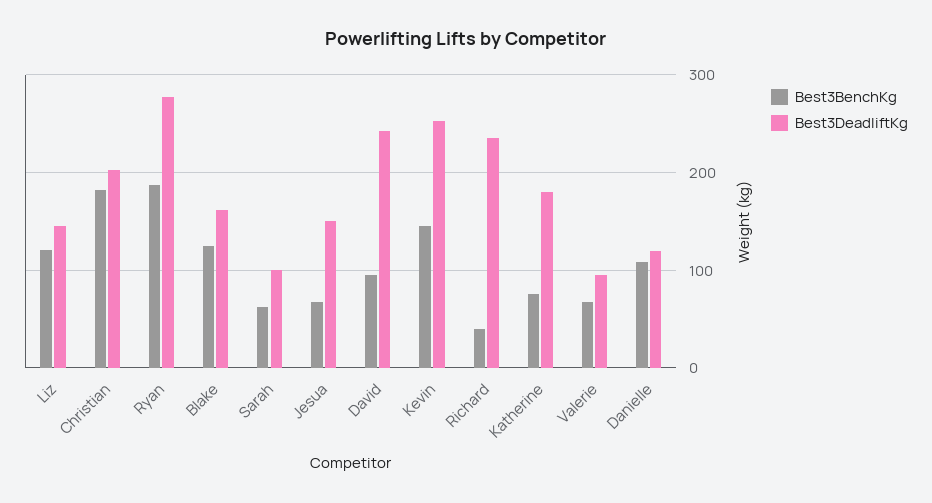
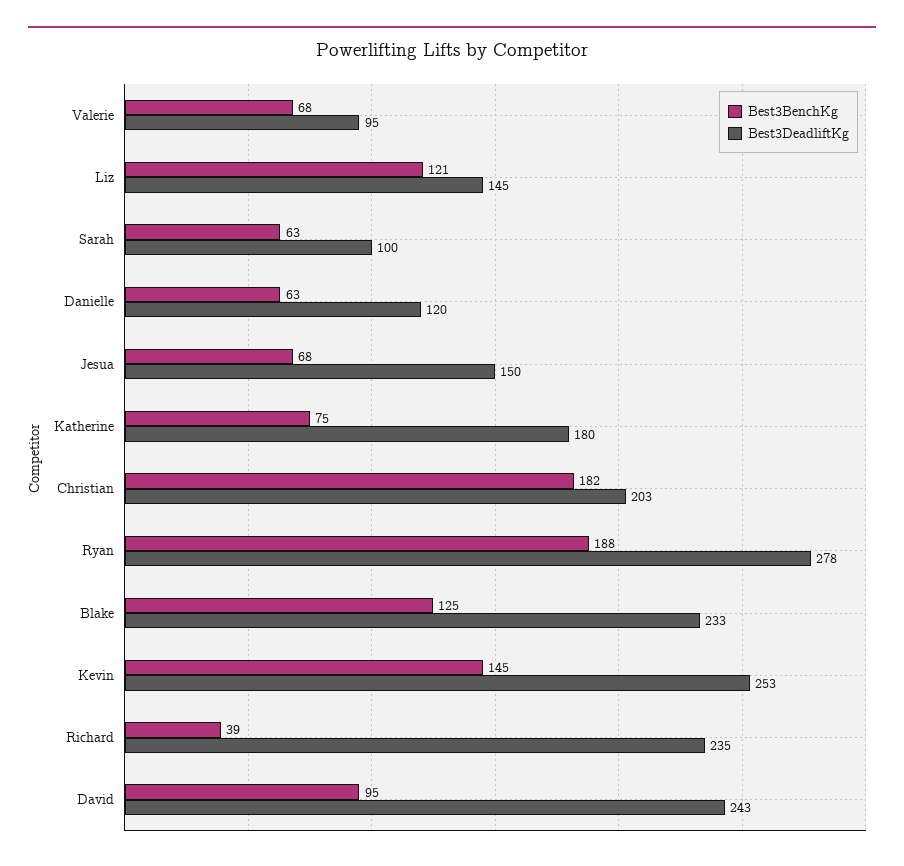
Best3DeadliftKg, Blake: 160 -> 233
Best3BenchKg, Danielle: 110 -> 63

